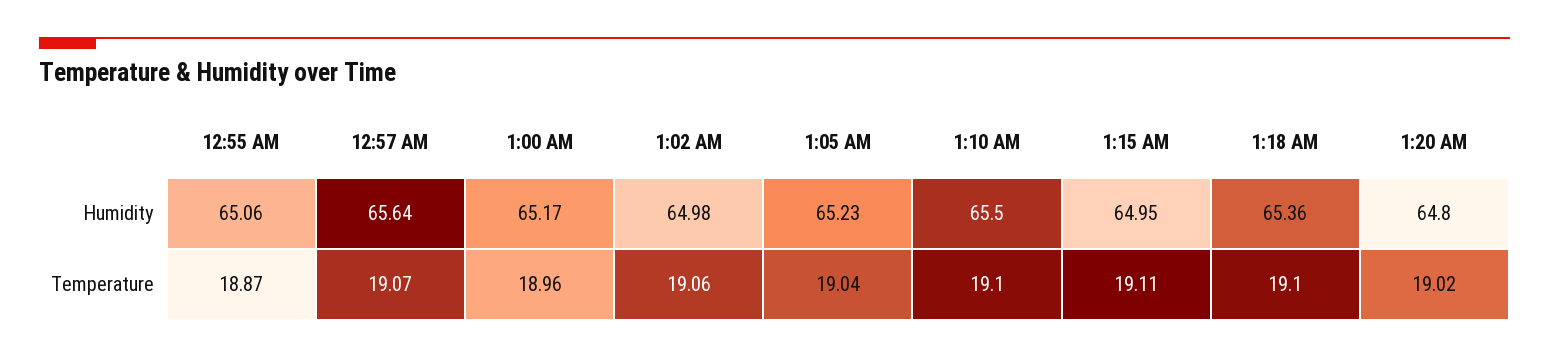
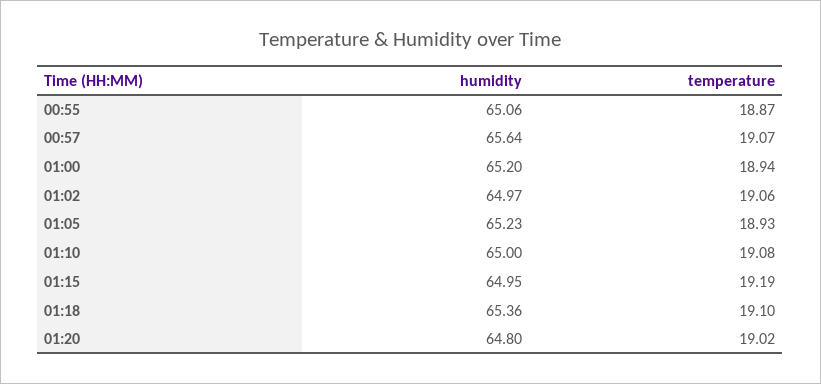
1:00 AM, Humidity: 65.17 -> 65.2
1:02 AM, Humidity: 64.98 -> 64.97
1:10 AM, Humidity: 65.5 -> 65
1:00 AM, Temperature: 18.96 -> 18.94
1:05 AM, Temperature: 19.04 -> 18.93
1:10 AM, Temperature: 19.1 -> 19.08
1:15 AM, Temperature: 19.11 -> 19.19

